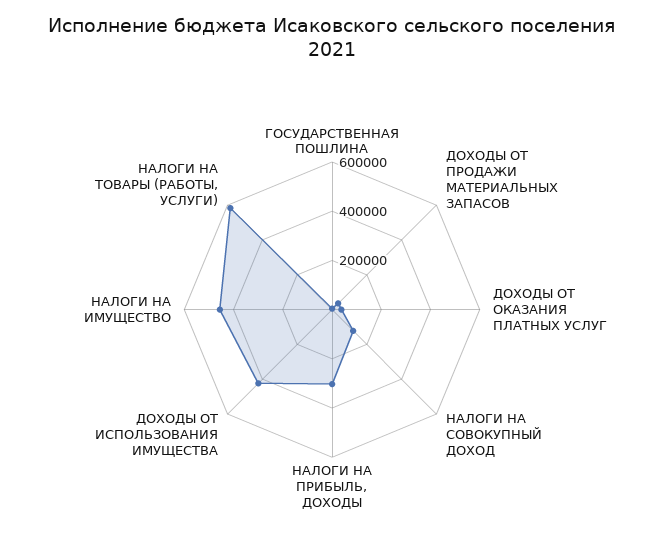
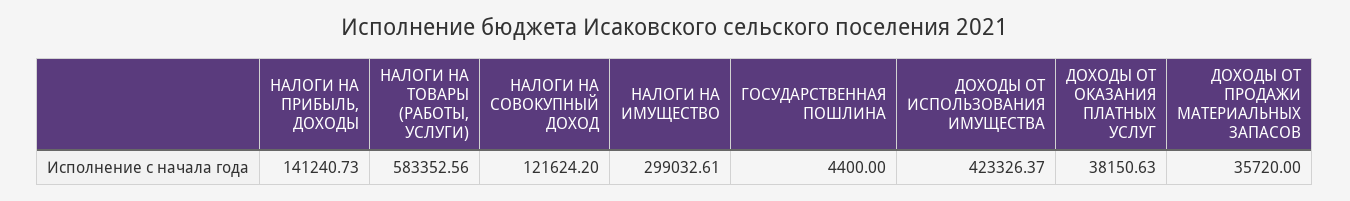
НАЛОГИ НА ПРИБЫЛЬ, ДОХОДЫ: 300000 -> 141240.73
НАЛОГИ НА ИМУЩЕСТВО: 450000 -> 299032.61

